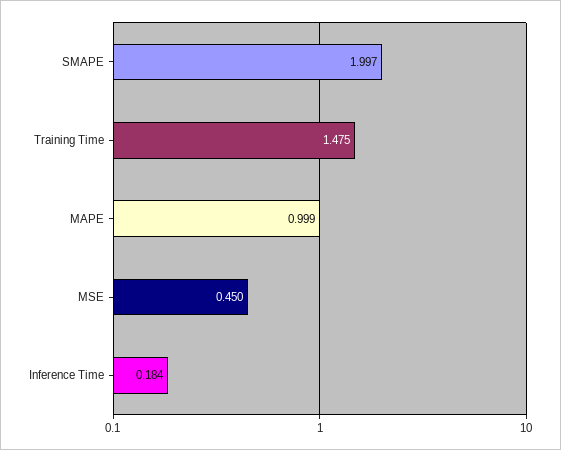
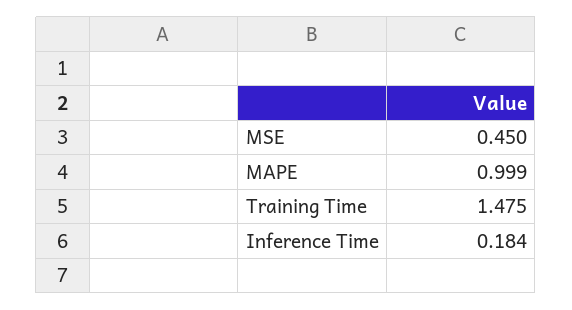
SMAPE: 1.997 -> none

